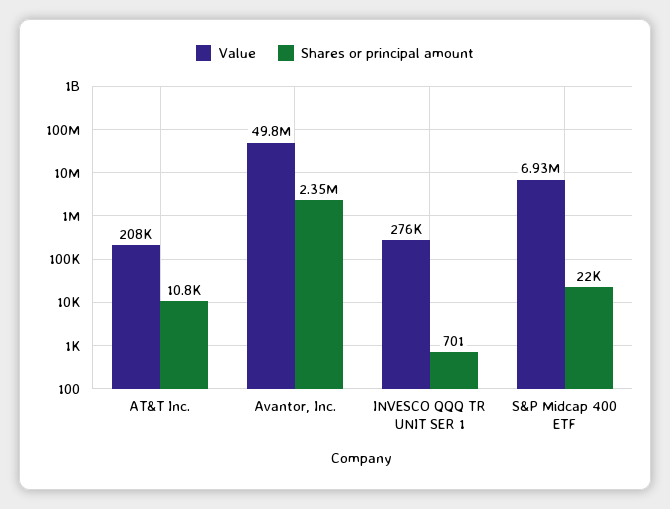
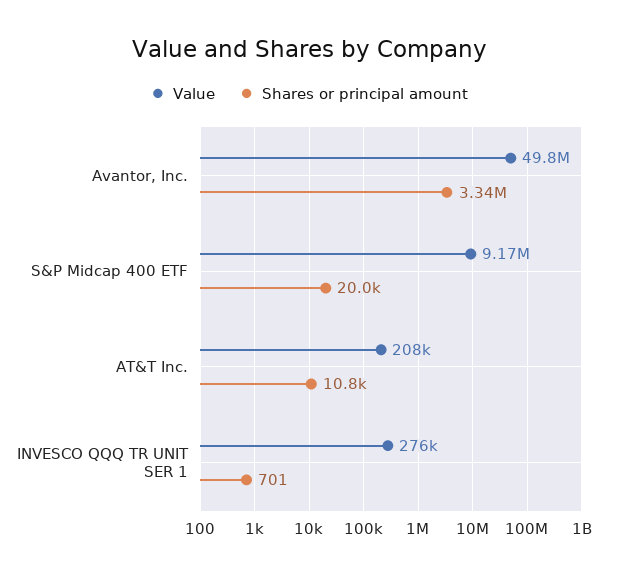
Shares or principal amount, Avantor, Inc.: 2350000 -> 3340000
Value, S&P Midcap 400 ETF: 6930000 -> 9170000
Shares or principal amount, S&P Midcap 400 ETF: 22000 -> 20000

